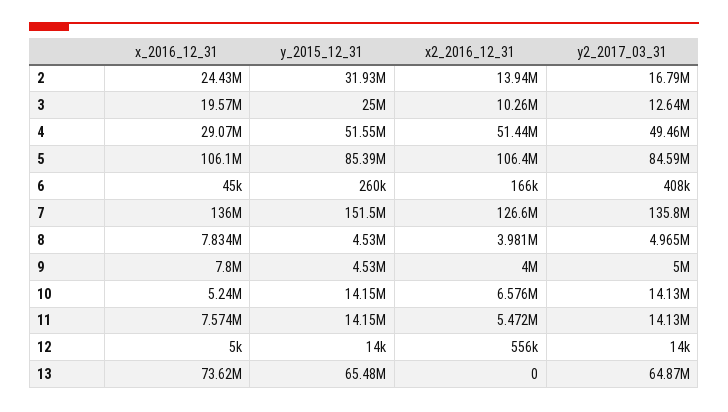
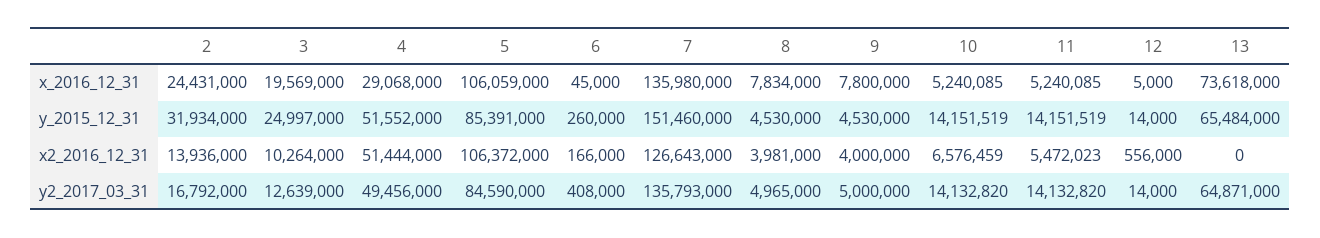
x_2016_12_31, 11: 7574000 -> 5240085

